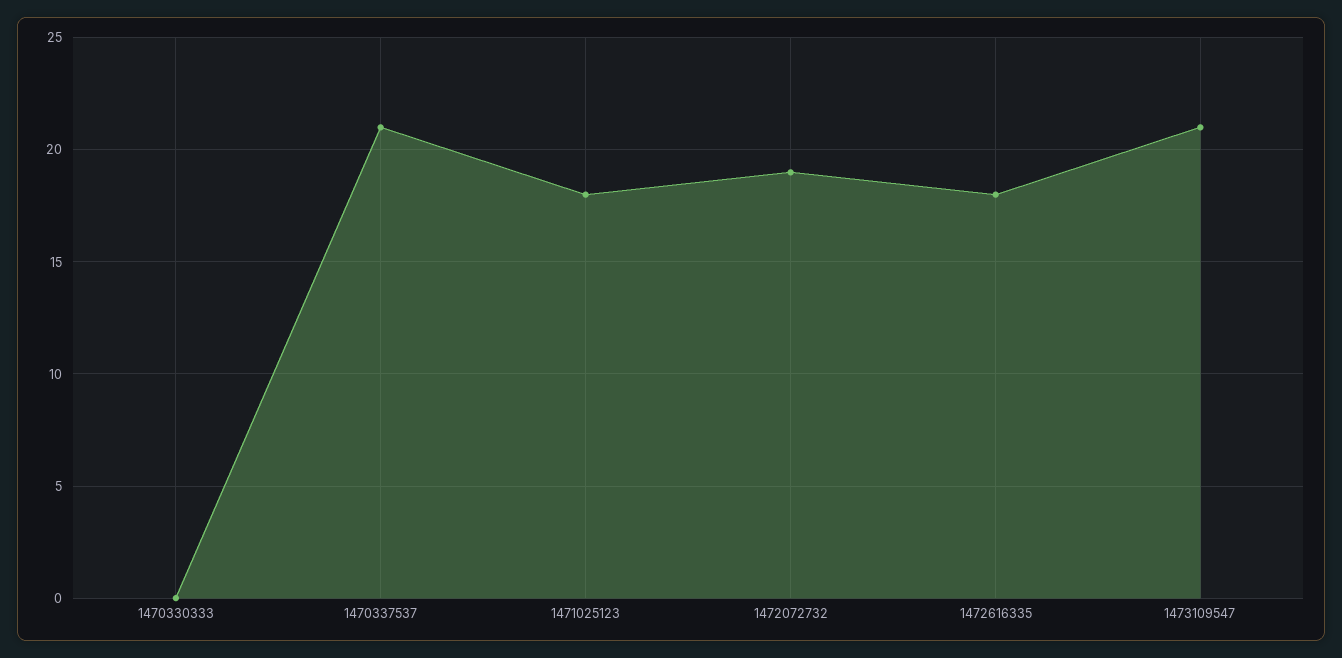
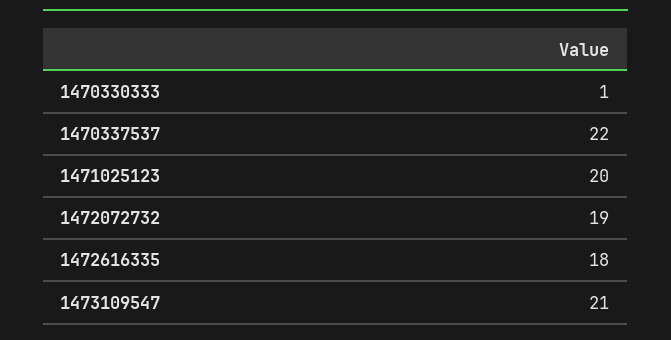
1470330333: 0 -> 1
1470337537: 21 -> 22
1471025123: 18 -> 20

